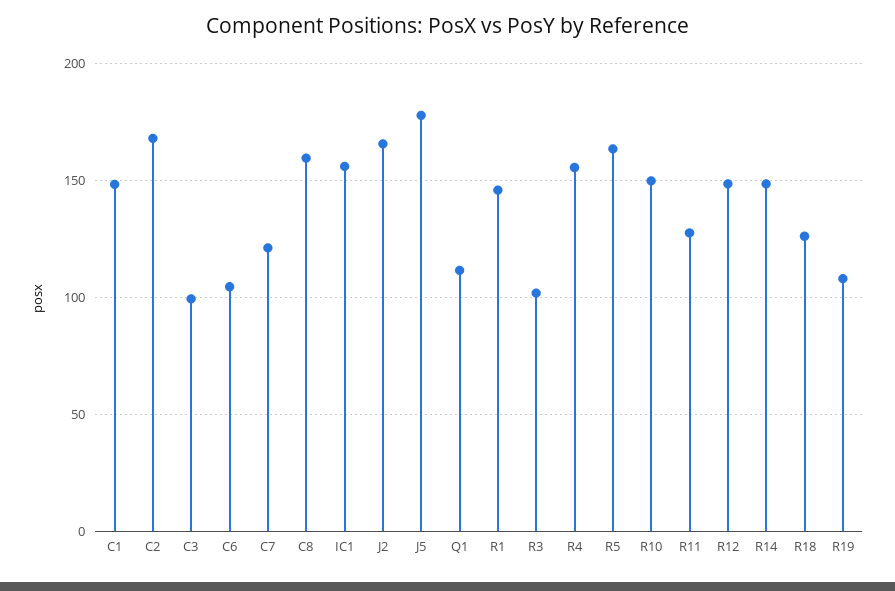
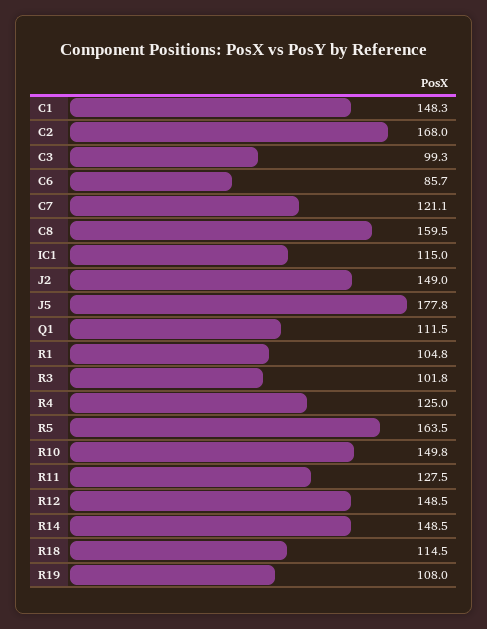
C6: 105 -> 85.7
IC1: 155 -> 115
J2: 165 -> 149
R1: 145 -> 104.8
R4: 155 -> 125
R18: 125 -> 114.5

